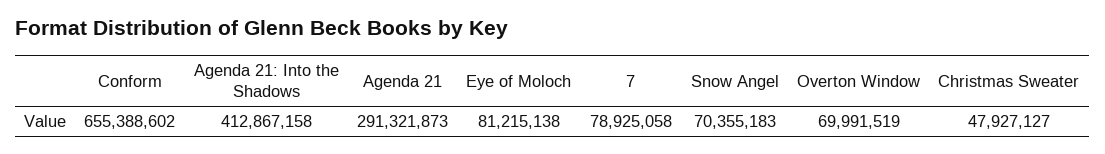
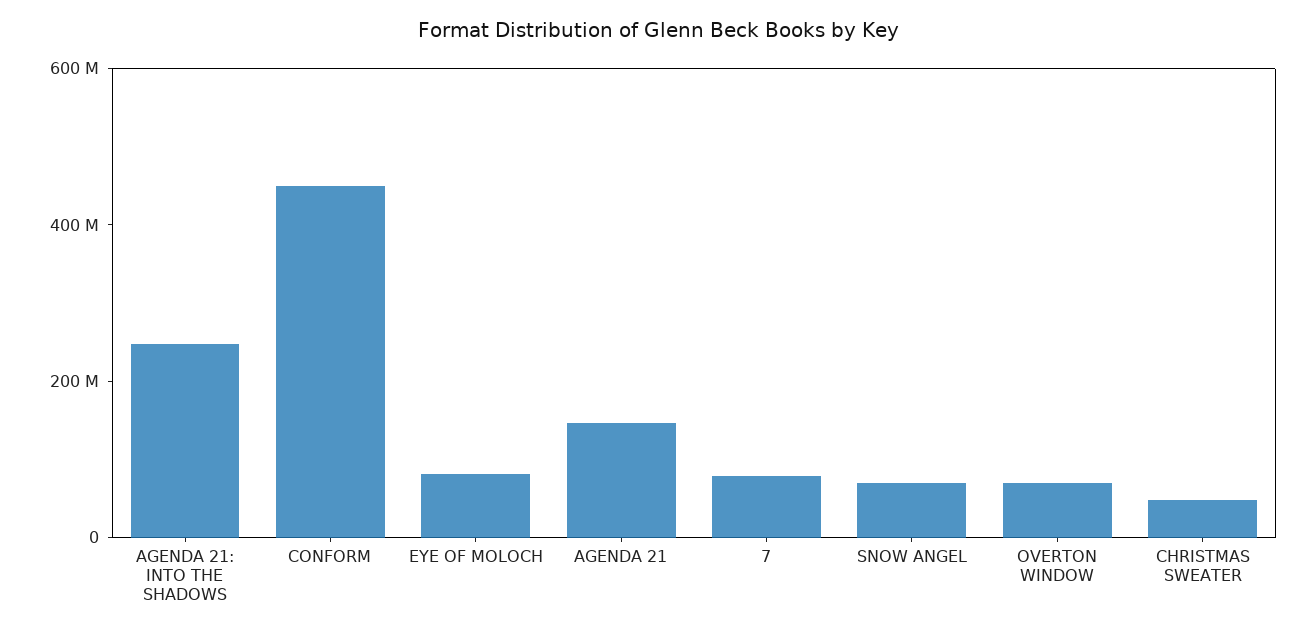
Conform: 655388602 -> 450000000
Agenda 21: Into the Shadows: 412867158 -> 250000000
Agenda 21: 291321873 -> 150000000

